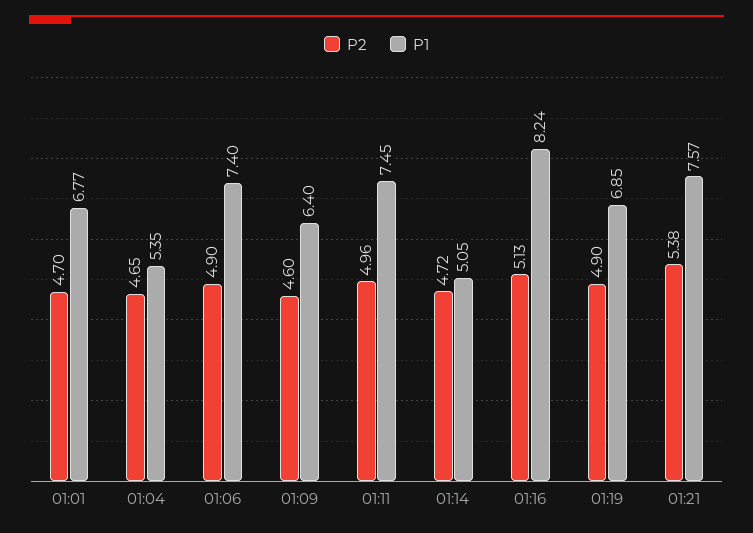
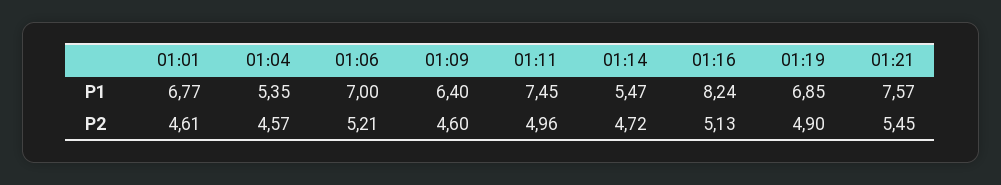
P2, 01:01: 4.7 -> 4.61
P2, 01:04: 4.65 -> 4.57
P2, 01:06: 4.9 -> 5.21
P1, 01:06: 7.4 -> 7
P1, 01:14: 5.05 -> 5.47
P2, 01:21: 5.38 -> 5.45

